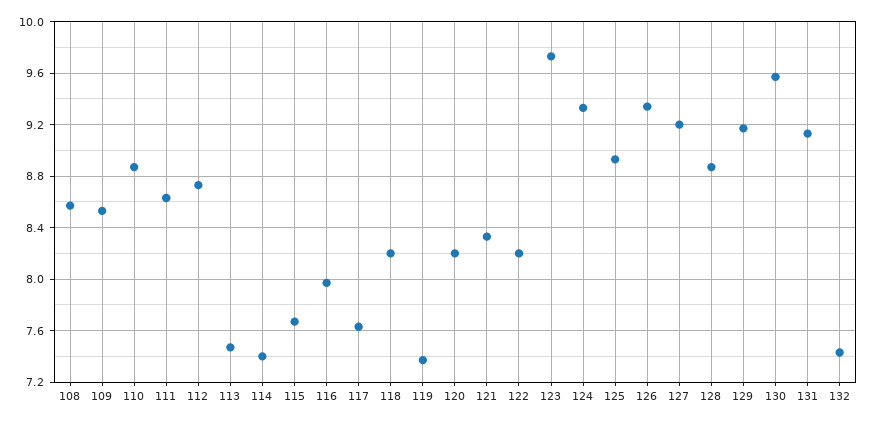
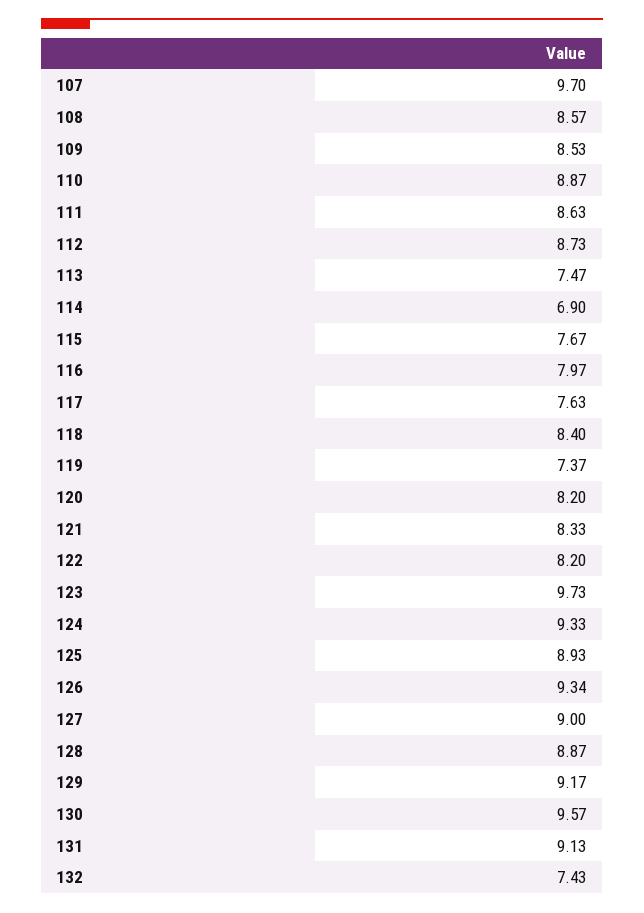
114: 7.4 -> 6.9
118: 8.2 -> 8.4
127: 9.2 -> 9
107: none -> 9.7

